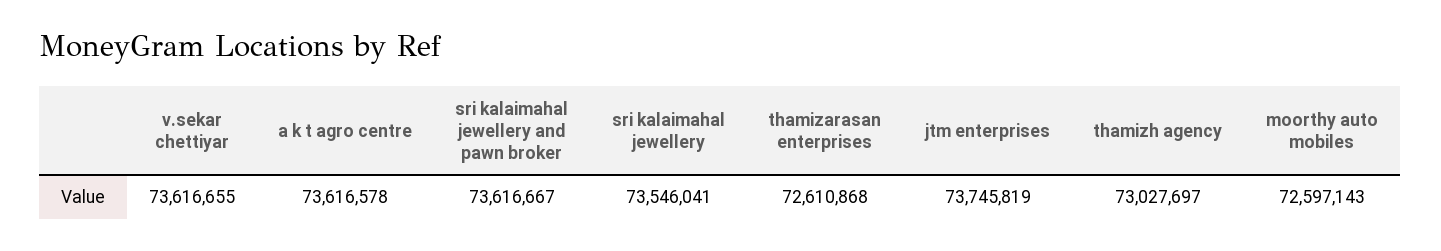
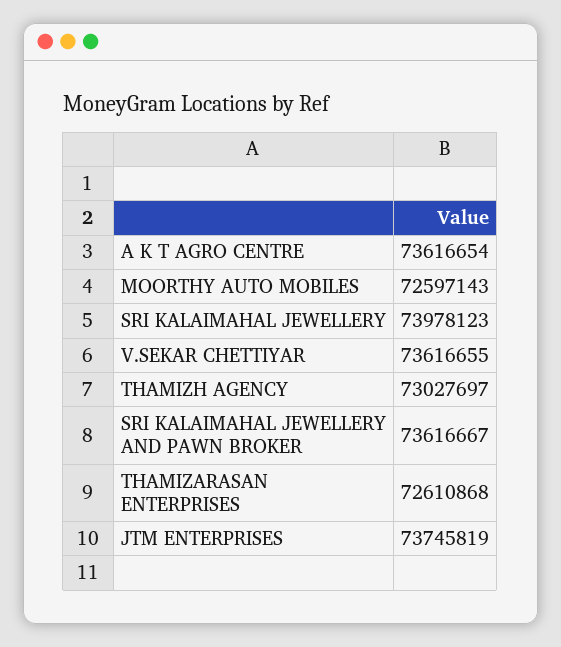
a k t agro centre: 73616578 -> 73616654
sri kalaimahal jewellery: 73546041 -> 73978123

